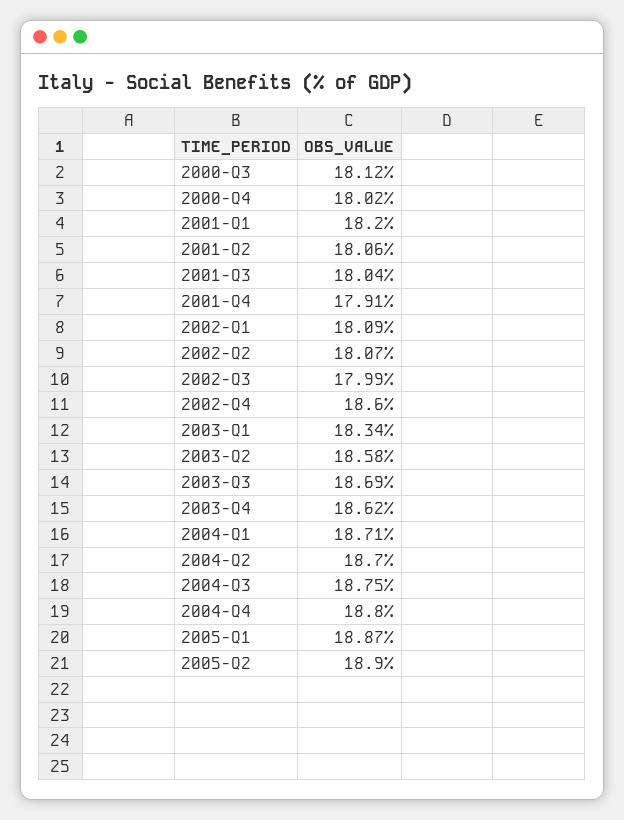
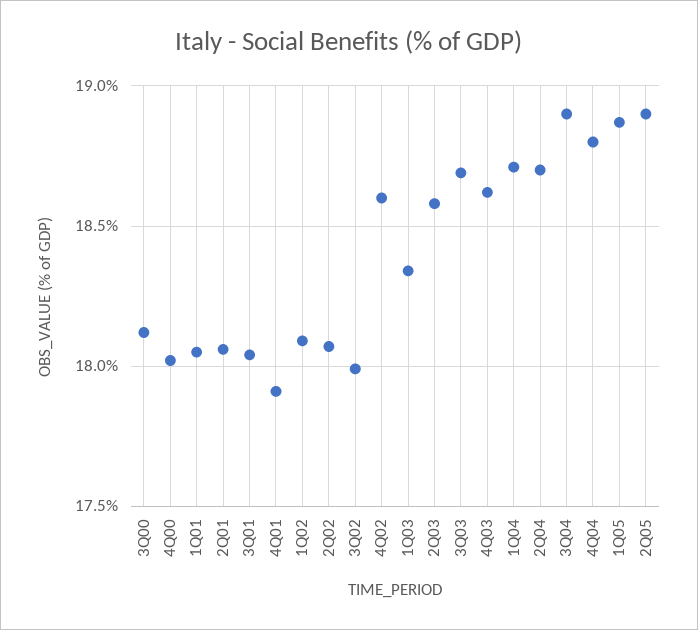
2001-Q1: 18.2 -> 18.05
2004-Q3: 18.75 -> 18.9

